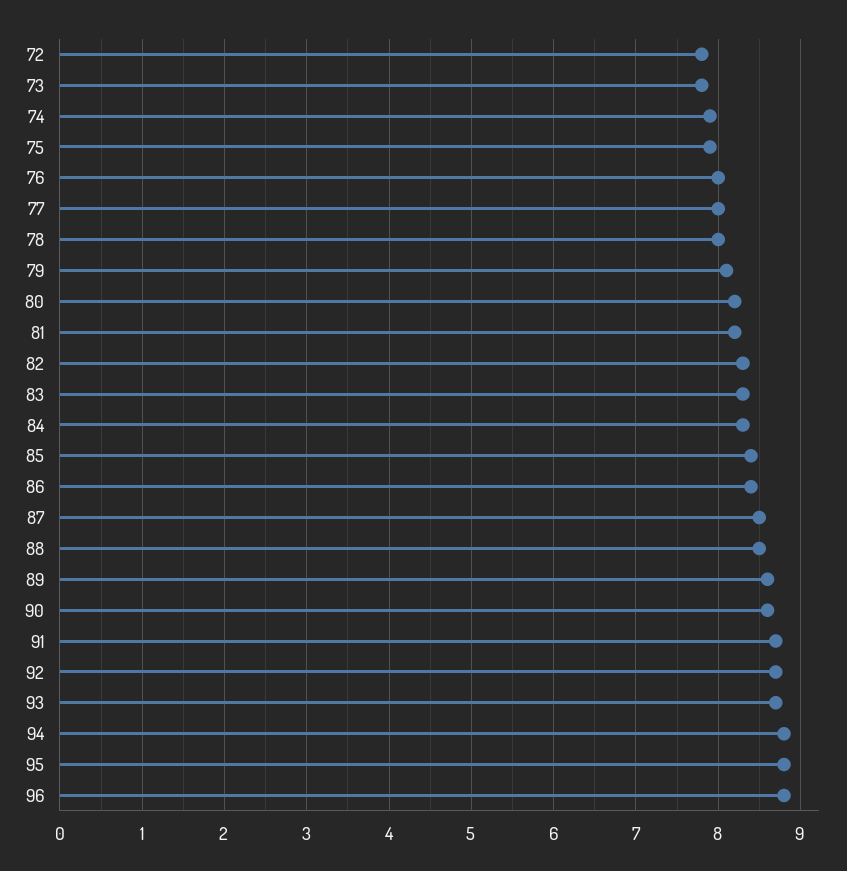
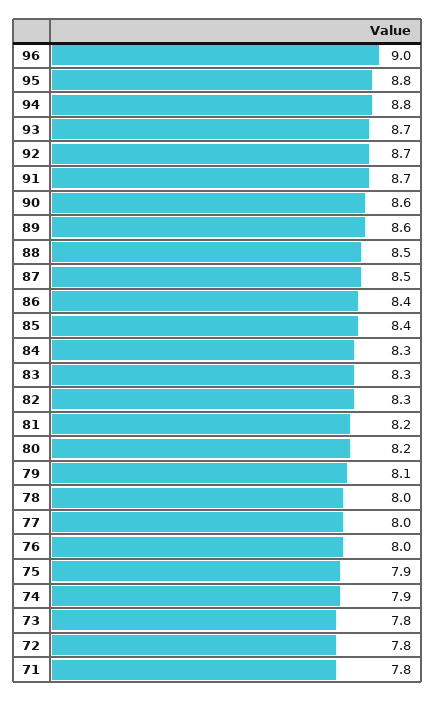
96: 8.8 -> 9
71: none -> 7.8

